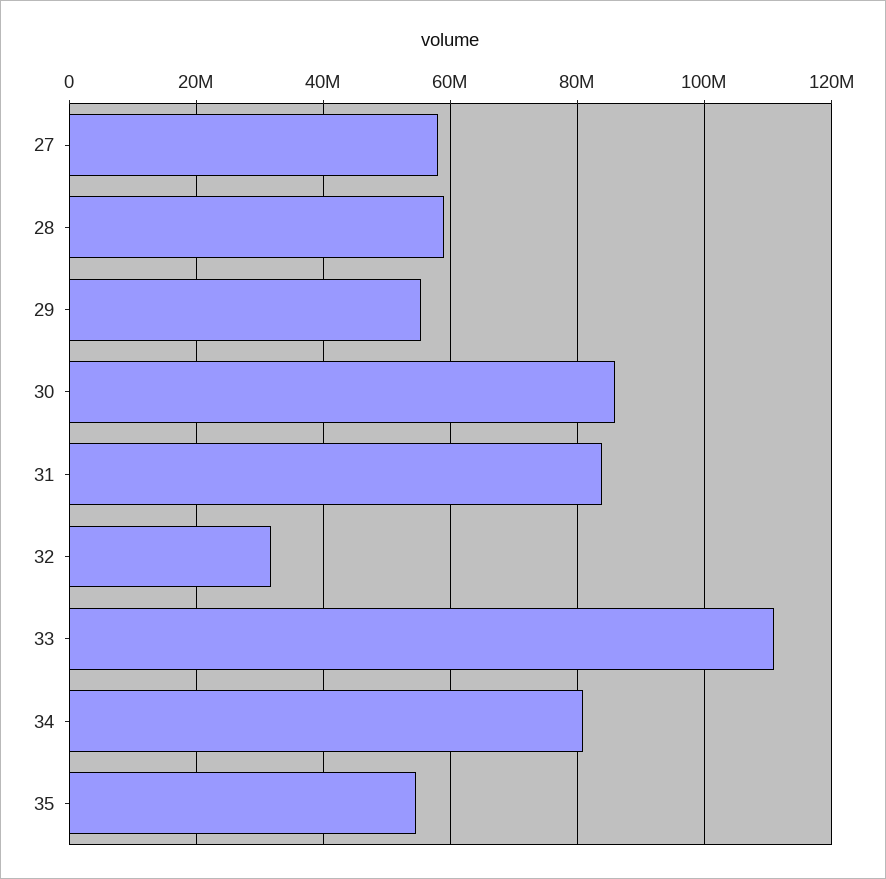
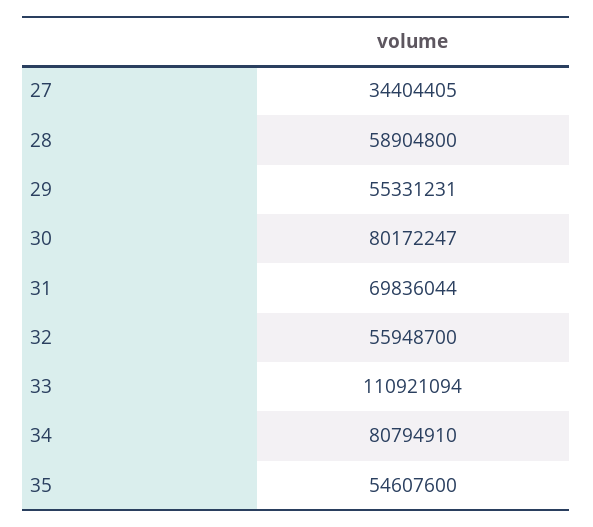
27: 58000000 -> 34404405
30: 86000000 -> 80172247
31: 84000000 -> 69836044
32: 32000000 -> 55948700

